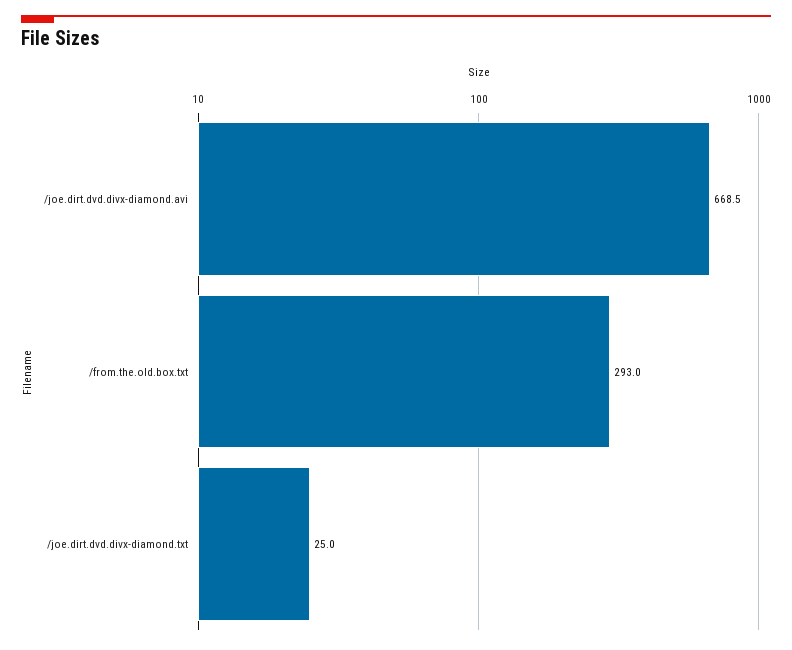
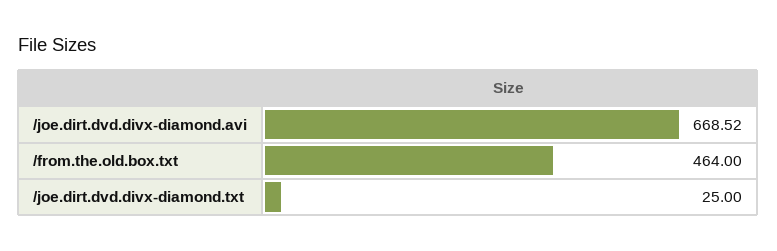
/from.the.old.box.txt: 293 -> 464

